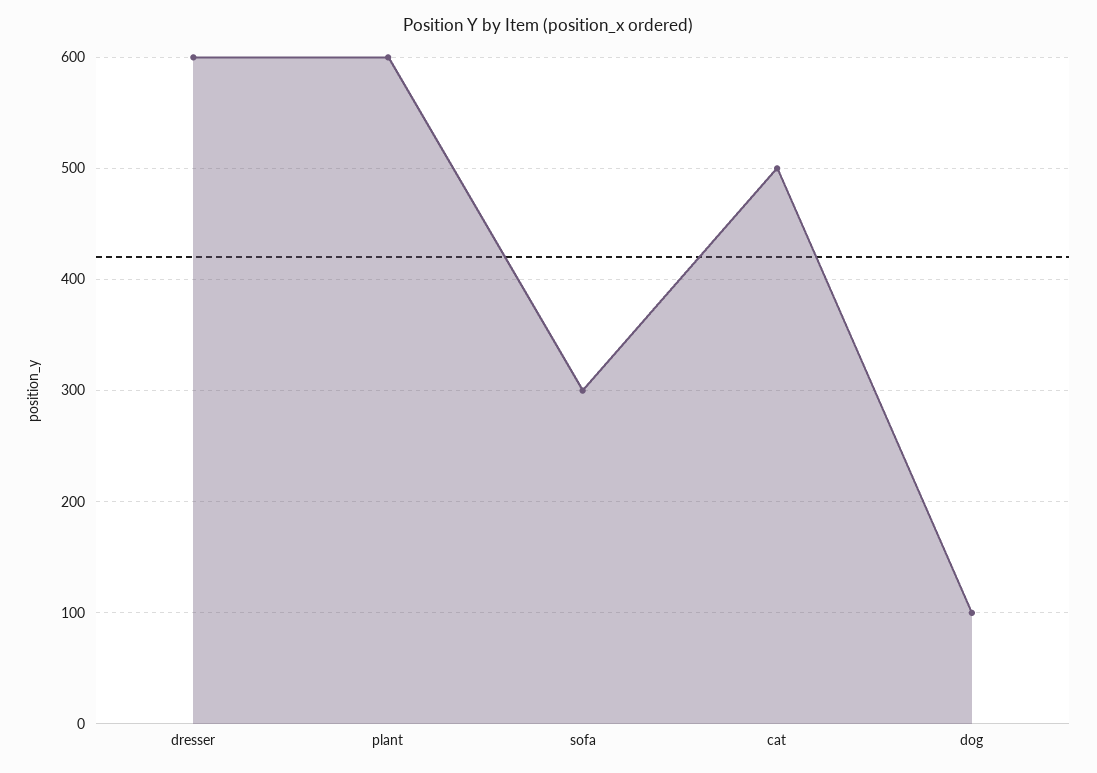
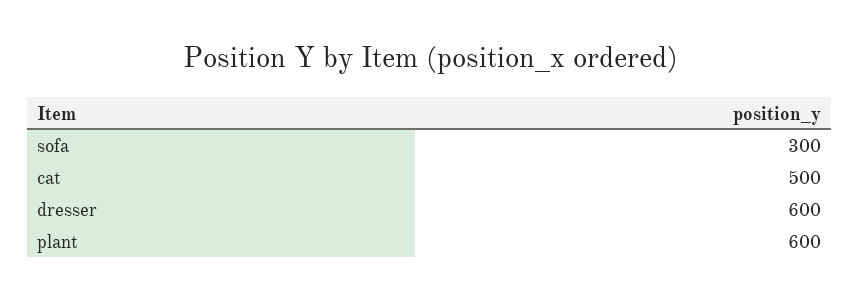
dog: 100 -> none

